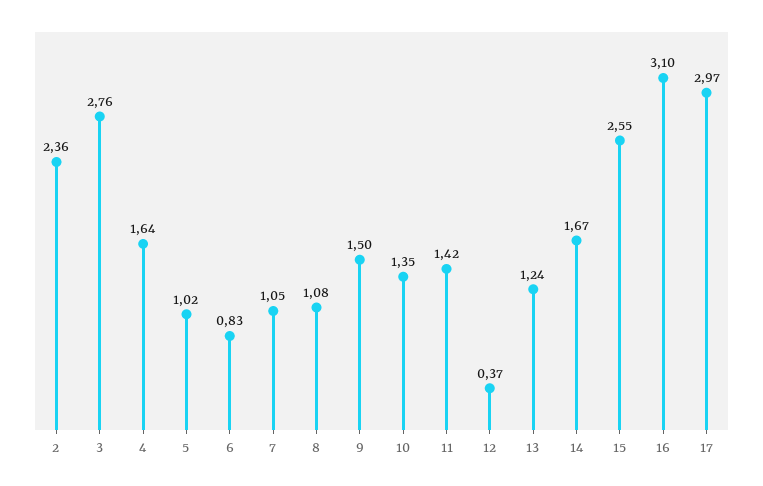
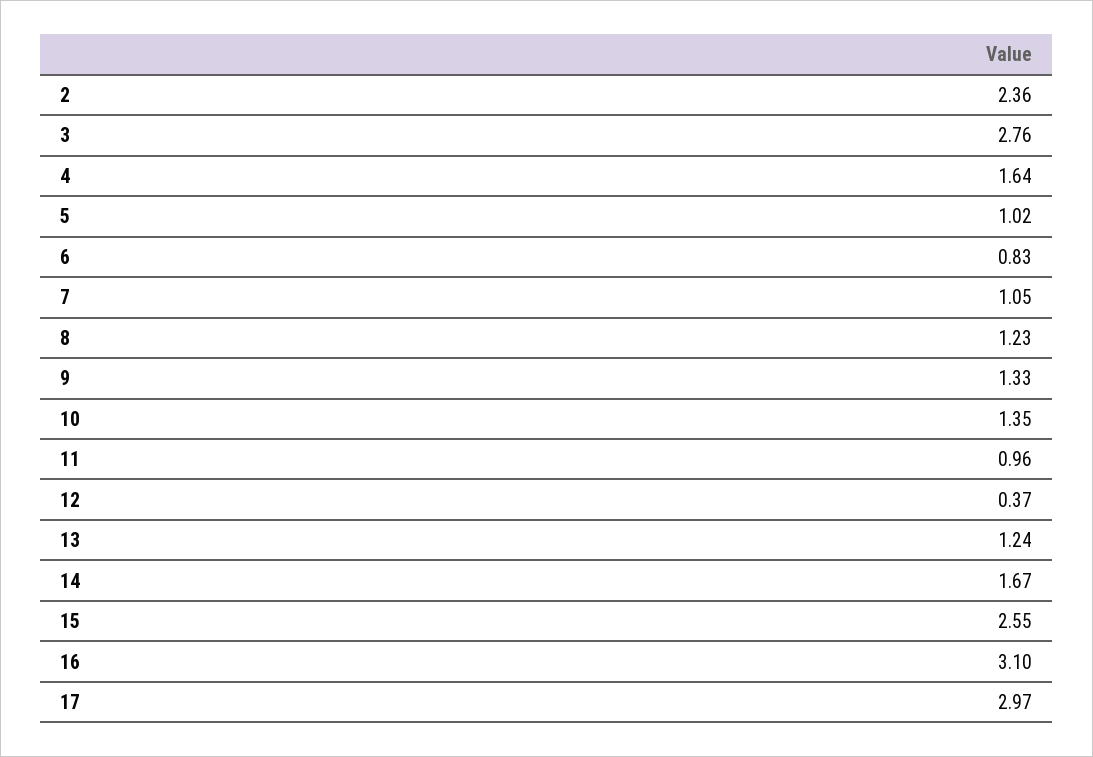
8: 1.08 -> 1.23
9: 1.5 -> 1.33
11: 1.42 -> 0.96

